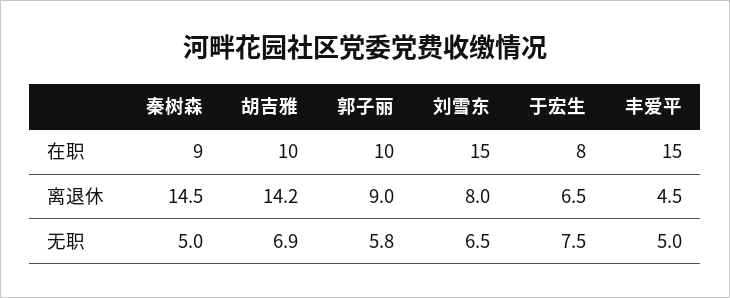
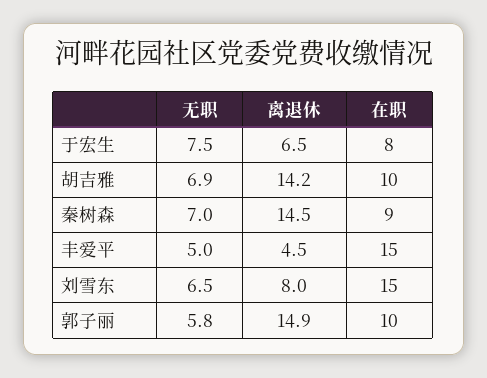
郭子丽, 离退休: 9 -> 14.9
秦树森, 无职: 5 -> 7

